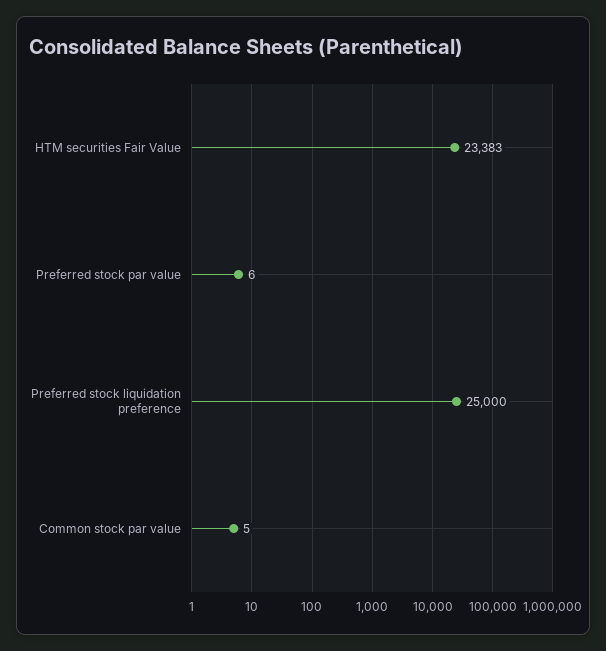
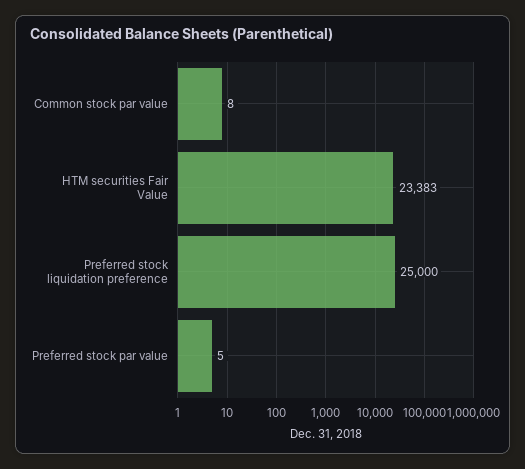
Preferred stock par value: 6 -> 5
Common stock par value: 5 -> 8

